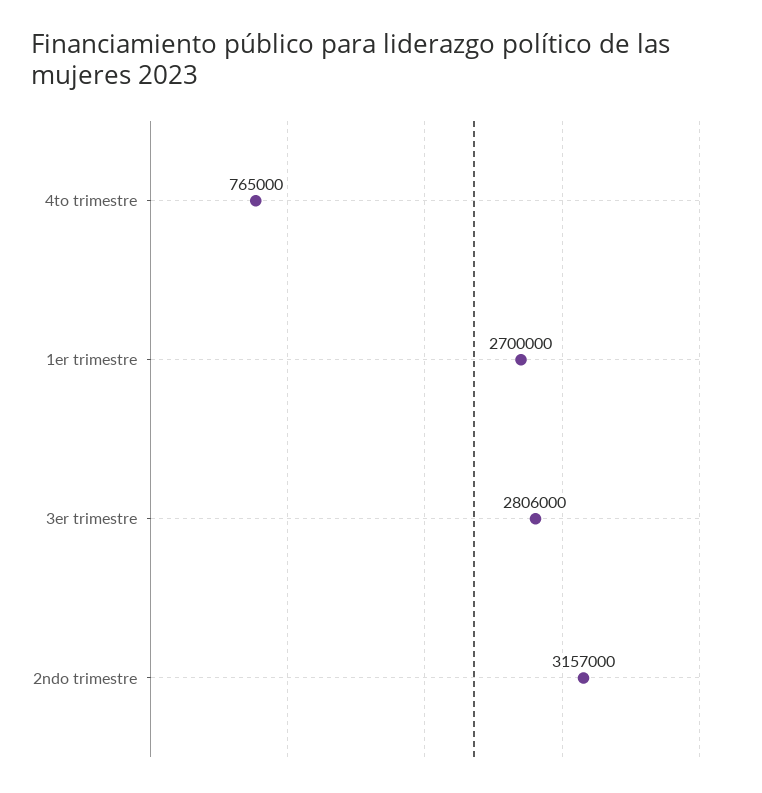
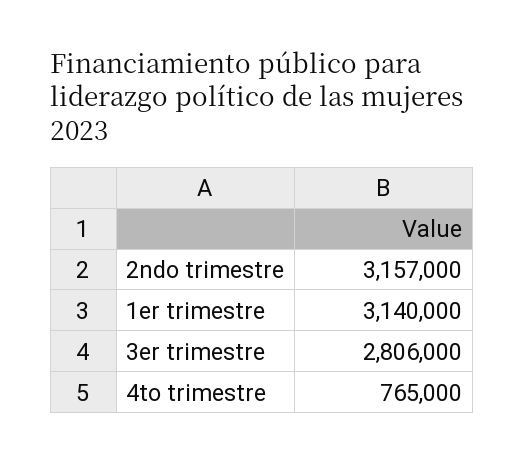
1er trimestre: 2700000 -> 3140000

